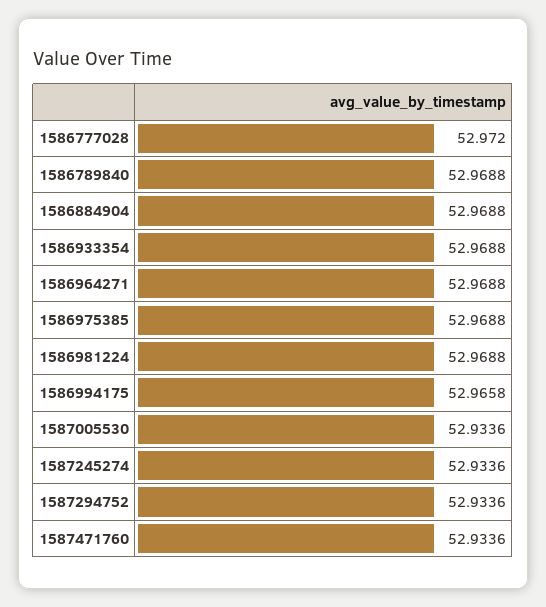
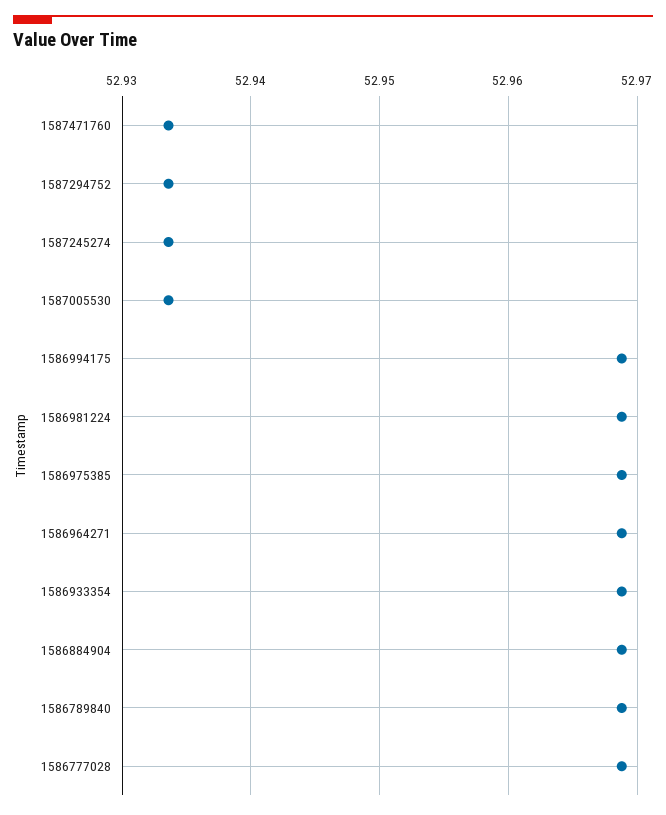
1586777028: 52.972 -> 52.969
1586994175: 52.9658 -> 52.969

